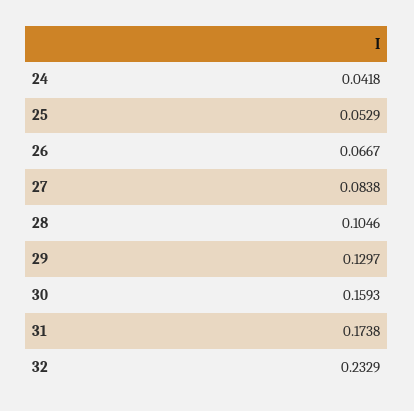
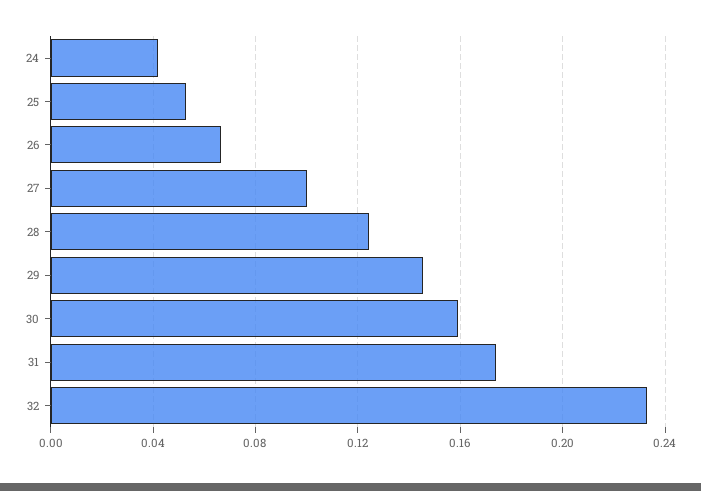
27: 0.0838 -> 0.1
28: 0.1046 -> 0.125
29: 0.1297 -> 0.145

